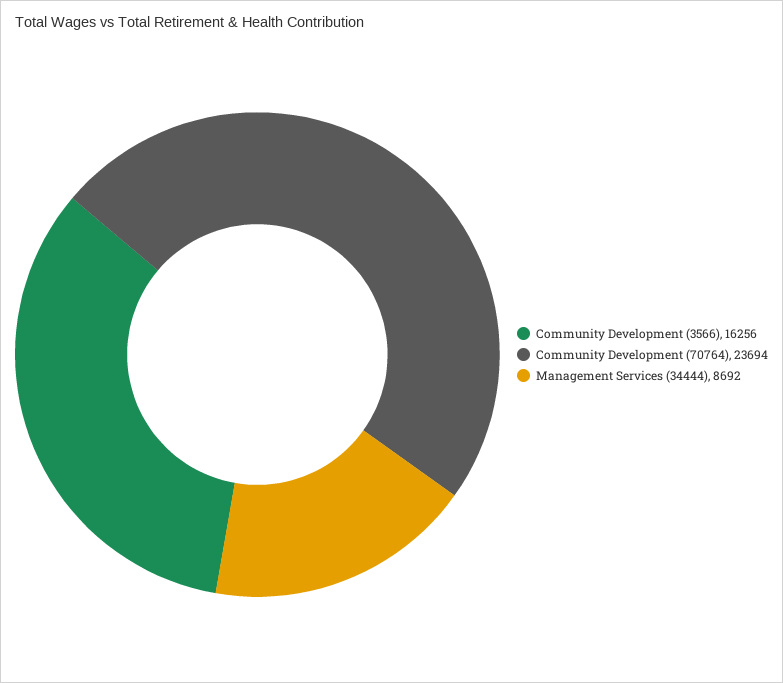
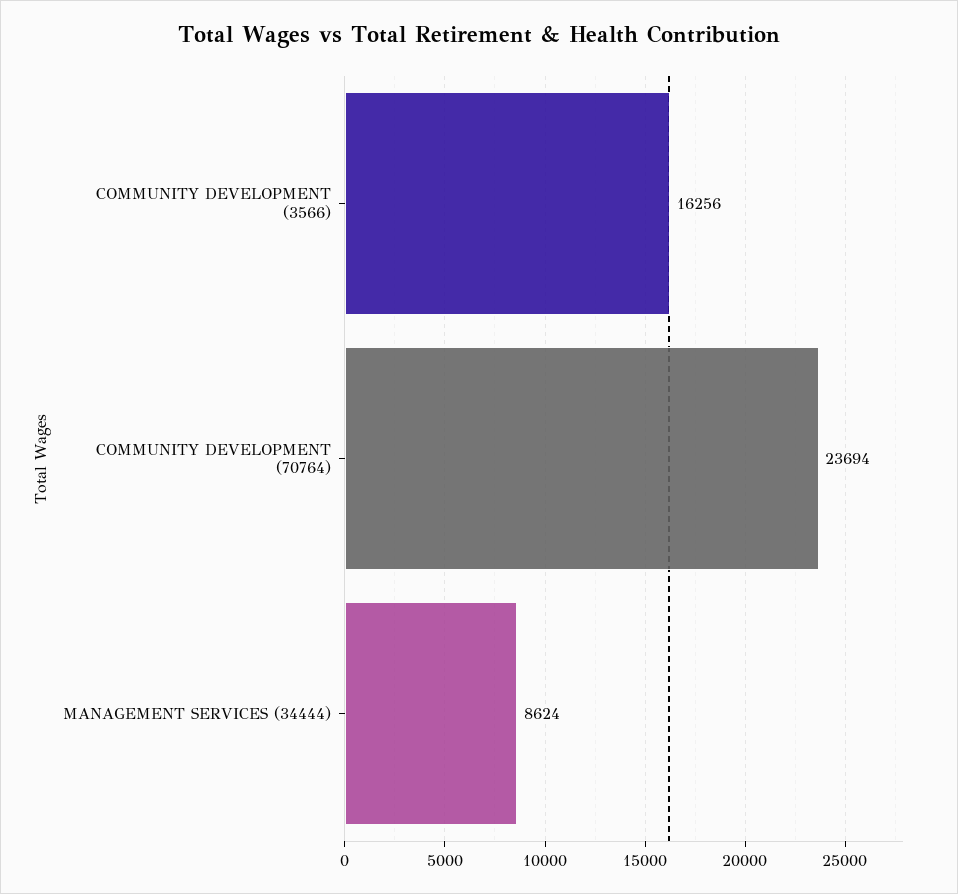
Management Services (34444): 8692 -> 8624

